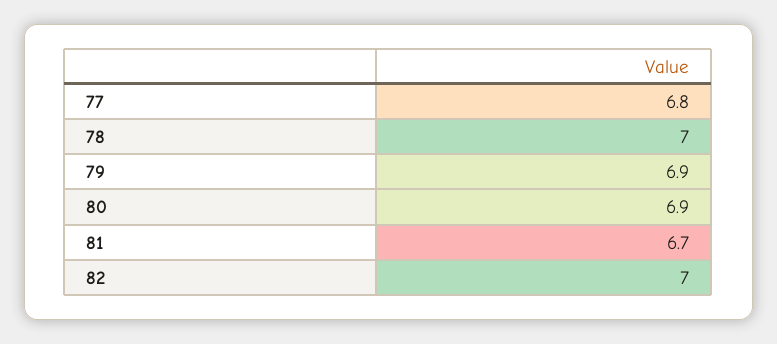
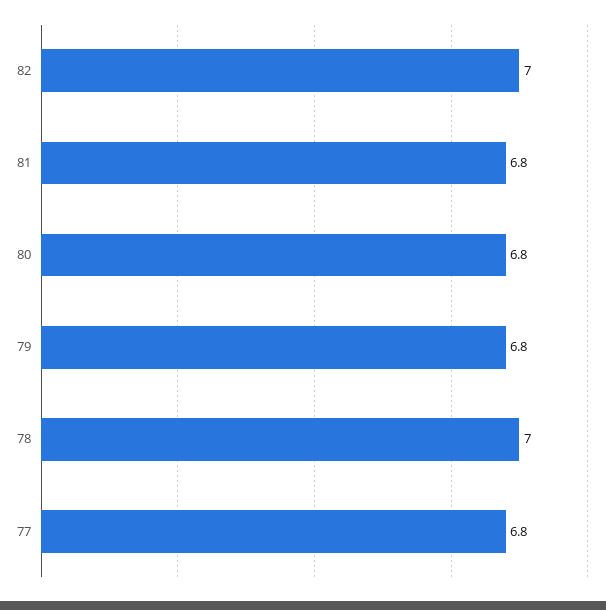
79: 6.9 -> 6.8
80: 6.9 -> 6.8
81: 6.7 -> 6.8

